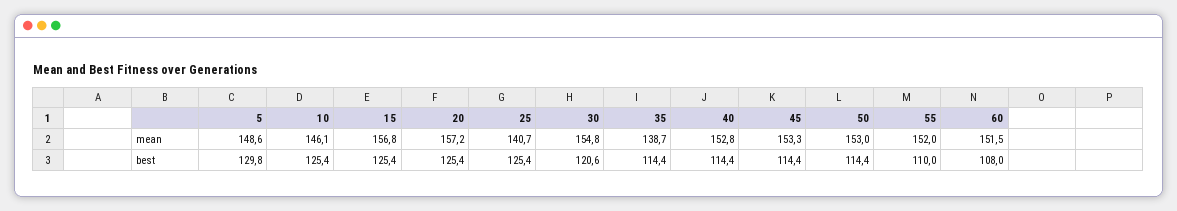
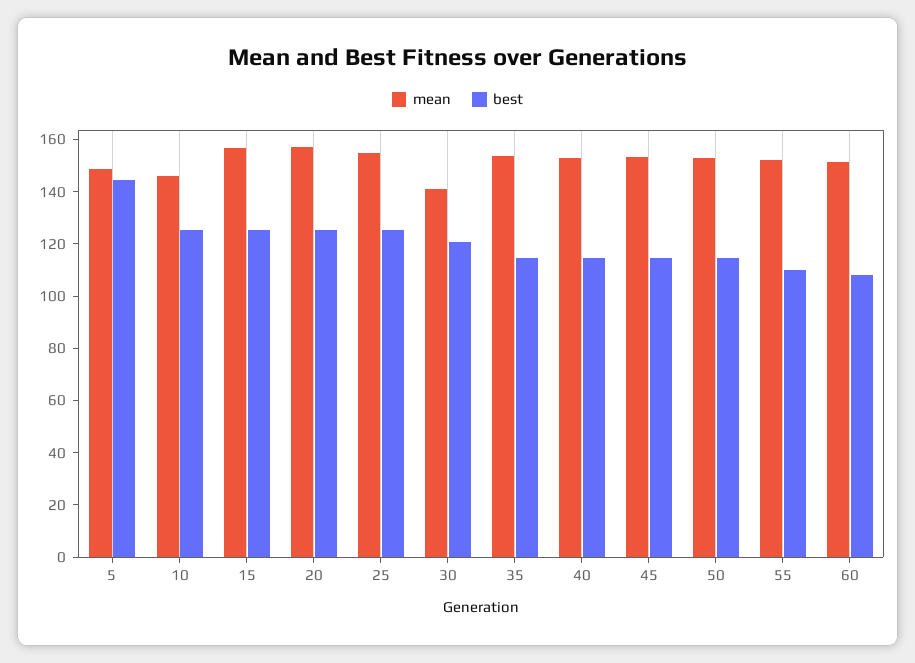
mean, 25: 140.7 -> 155
mean, 30: 154.8 -> 140
mean, 35: 138.7 -> 155
best, 5: 129.8 -> 145

